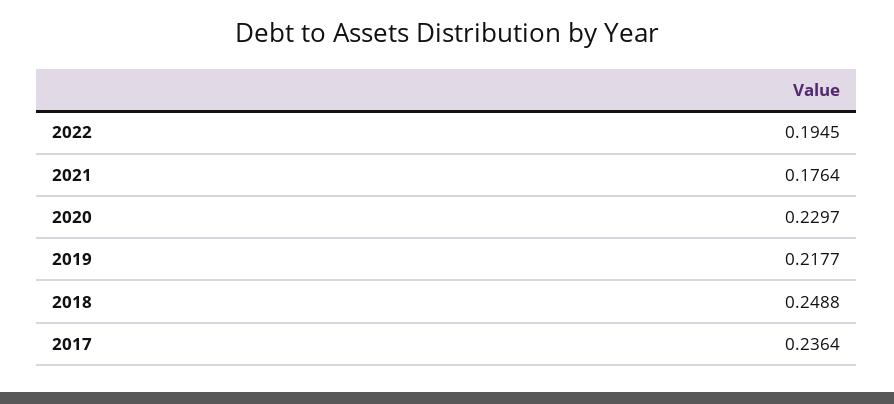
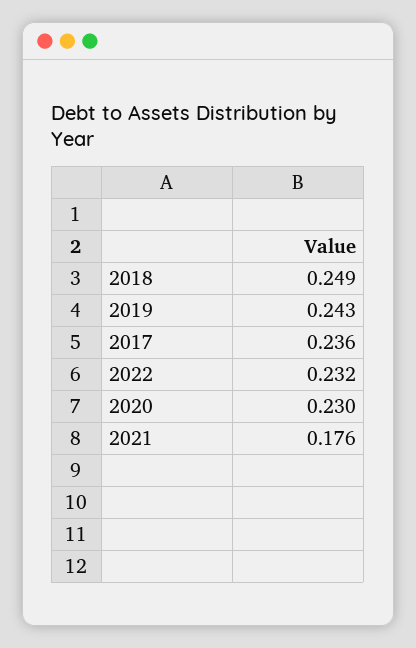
2022: 0.1945 -> 0.232
2019: 0.2177 -> 0.243

